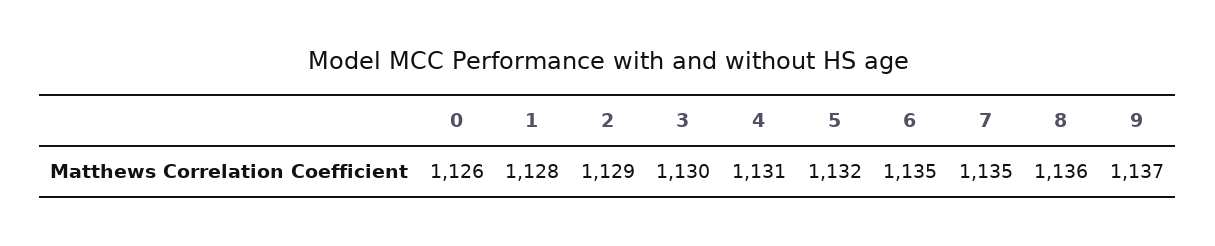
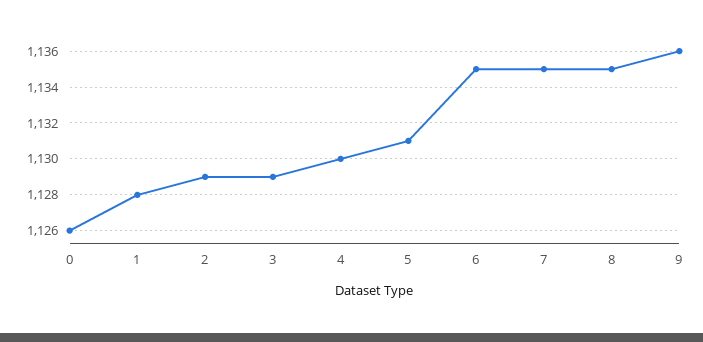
3: 1130 -> 1129
4: 1131 -> 1130
5: 1132 -> 1131
8: 1136 -> 1135
9: 1137 -> 1136

